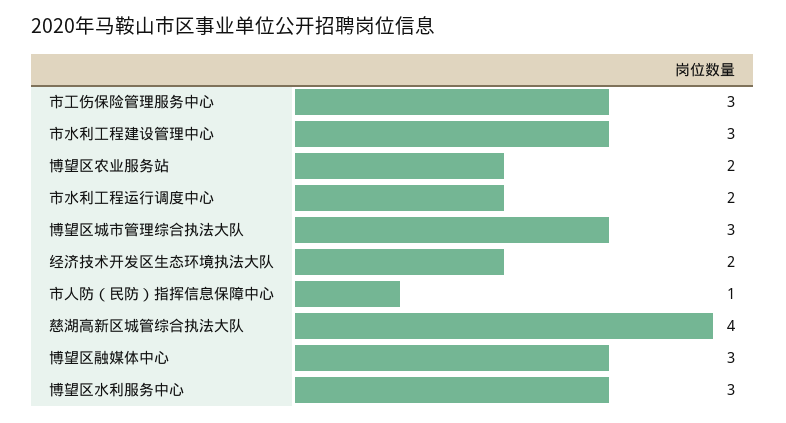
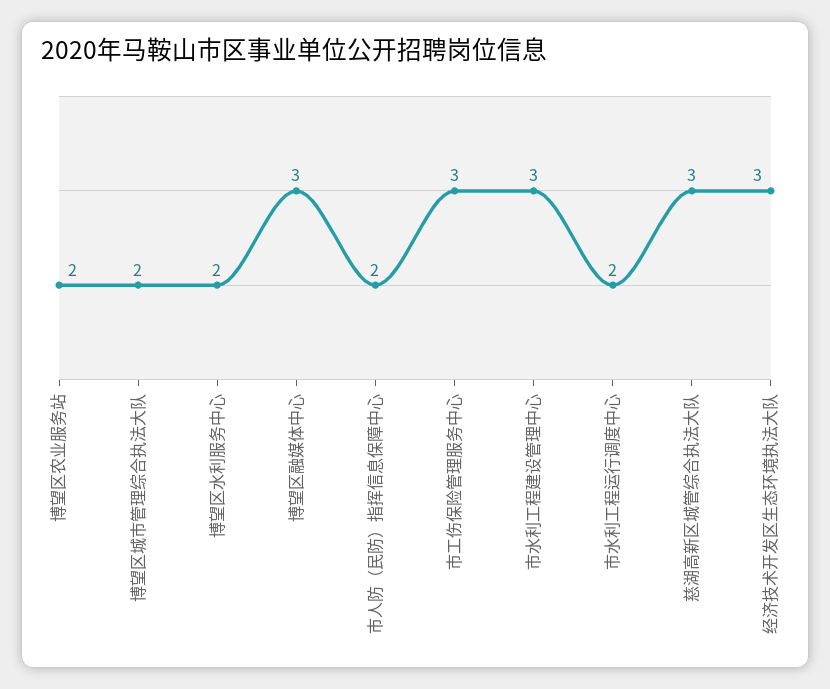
博望区城市管理综合执法大队: 3 -> 2
经济技术开发区生态环境执法大队: 2 -> 3
市人防（民防）指挥信息保障中心: 1 -> 2
慈湖高新区城管综合执法大队: 4 -> 3
博望区水利服务中心: 3 -> 2

